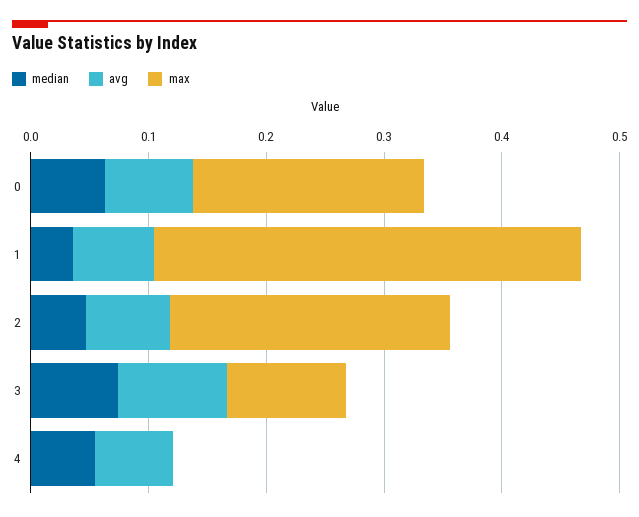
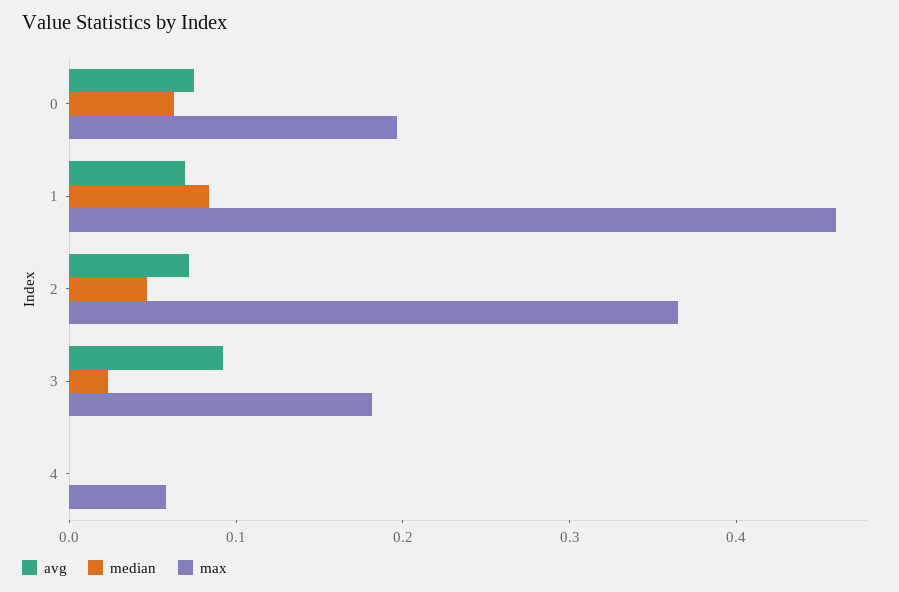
median, 1: 0.04 -> 0.08
max, 1: 0.36 -> 0.46
max, 2: 0.24 -> 0.36
median, 3: 0.08 -> 0.02
max, 3: 0.1 -> 0.18
median, 4: 0.06 -> 0
avg, 4: 0.06 -> 0
max, 4: 0 -> 0.06

